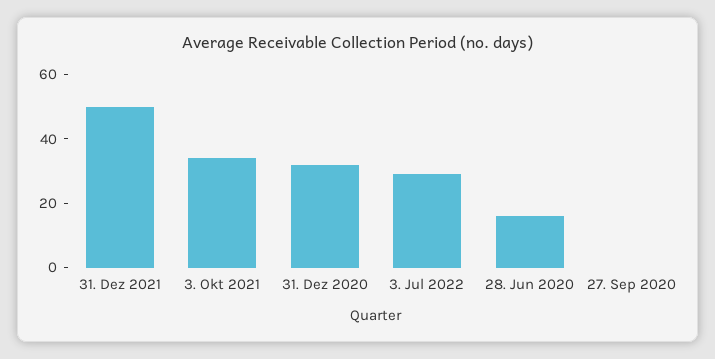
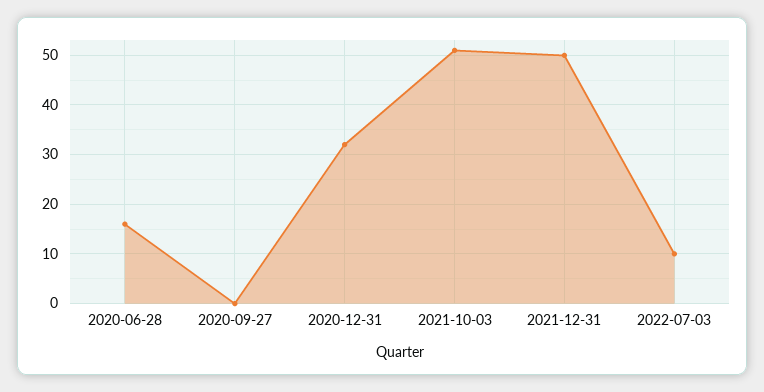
3. Okt 2021: 35 -> 50
3. Jul 2022: 30 -> 10

